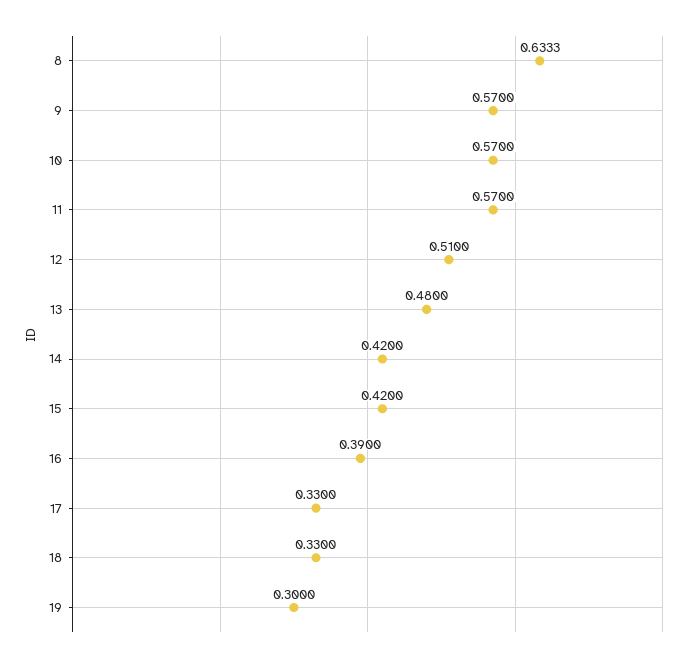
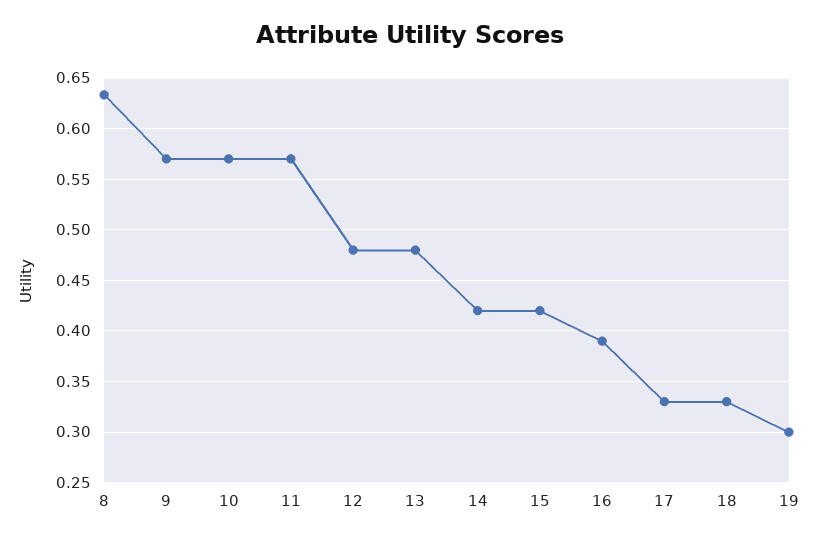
12: 0.51 -> 0.48

